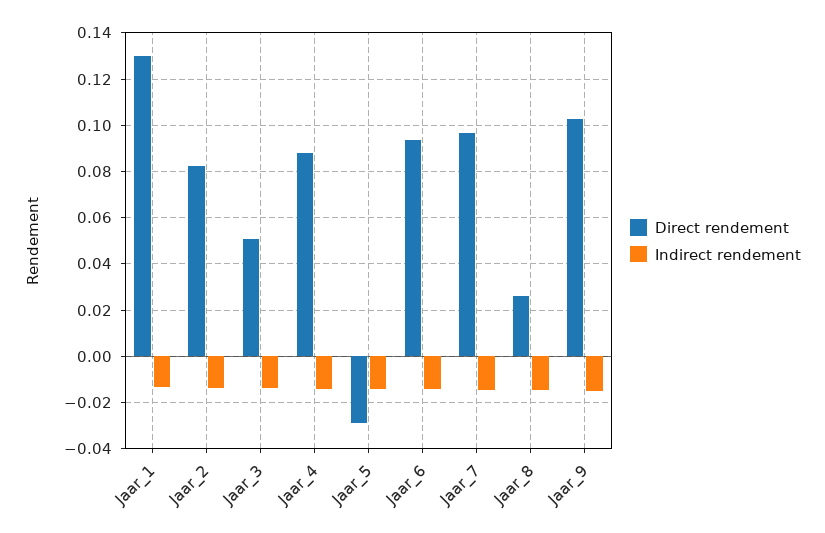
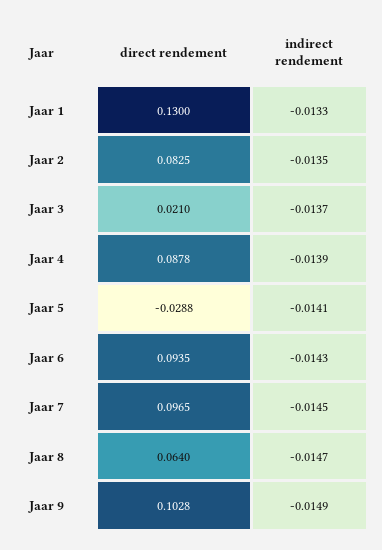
Direct rendement, Jaar_3: 0.05 -> 0.021
Direct rendement, Jaar_8: 0.025 -> 0.064

